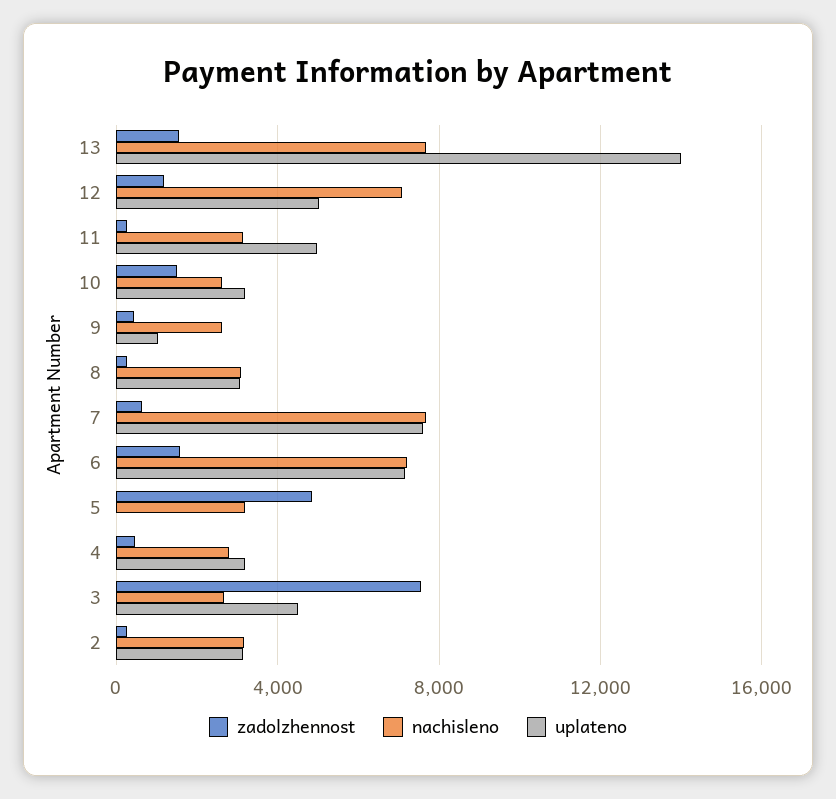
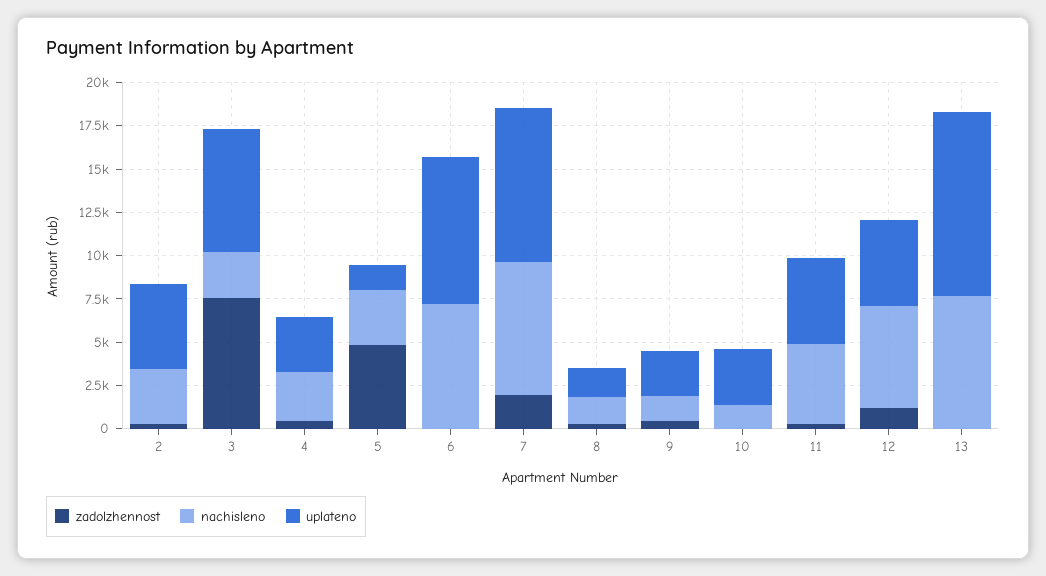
zadolzhennost, 13: 1500 -> 0
uplateno, 13: 14000 -> 10500
nachisleno, 12: 7000 -> 6000
nachisleno, 11: 3000 -> 4500
zadolzhennost, 10: 1500 -> 0
nachisleno, 10: 2500 -> 1500
nachisleno, 9: 2500 -> 1500
uplateno, 9: 1000 -> 2500
nachisleno, 8: 3000 -> 1500
uplateno, 8: 3000 -> 1500
zadolzhennost, 7: 500 -> 2000
uplateno, 7: 7500 -> 9000
zadolzhennost, 6: 1500 -> 0
uplateno, 6: 7000 -> 8500
uplateno, 5: 0 -> 1500
uplateno, 3: 4500 -> 7000
uplateno, 2: 3000 -> 5000

